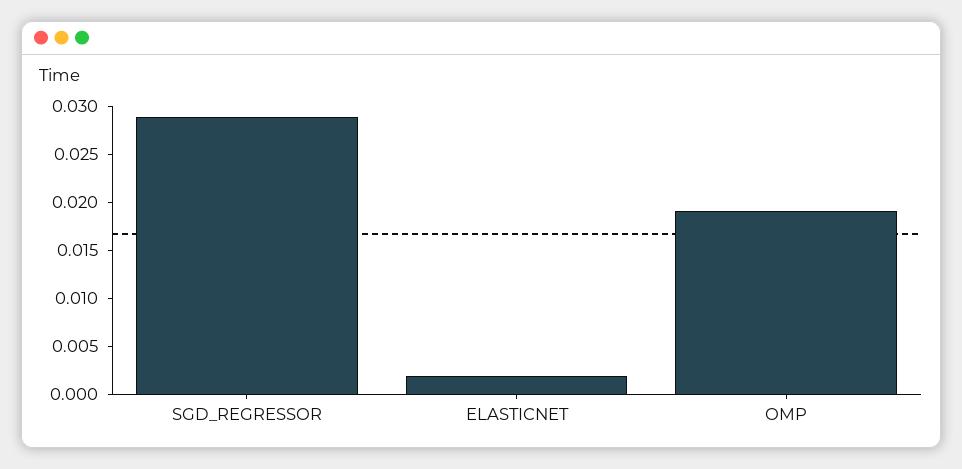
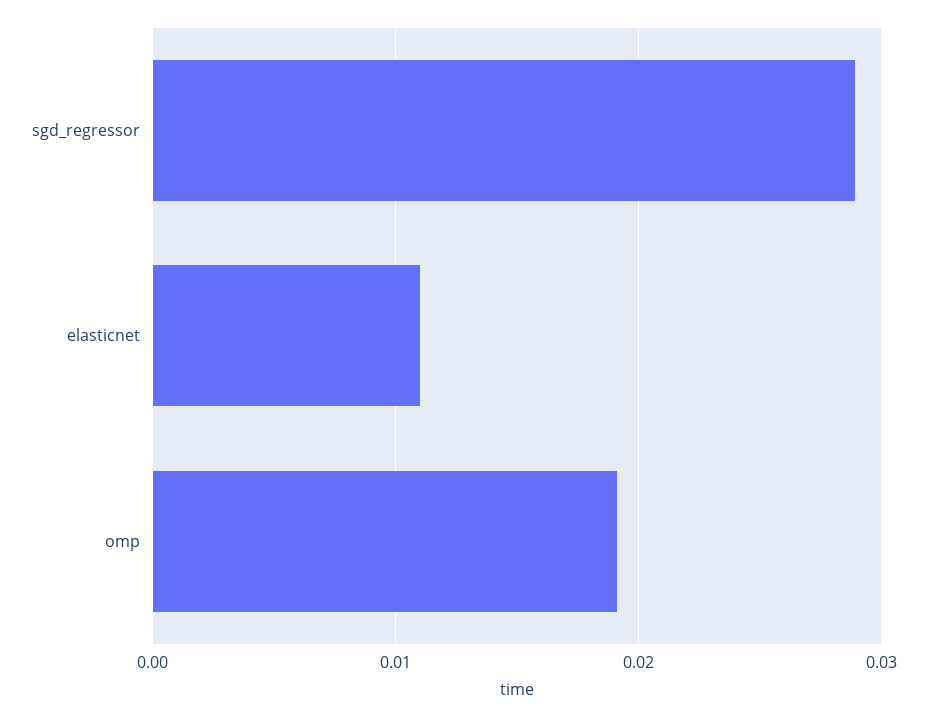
ELASTICNET: 0.002 -> 0.011

